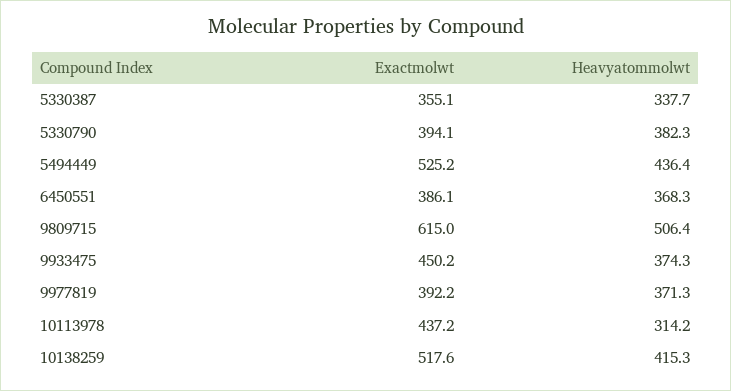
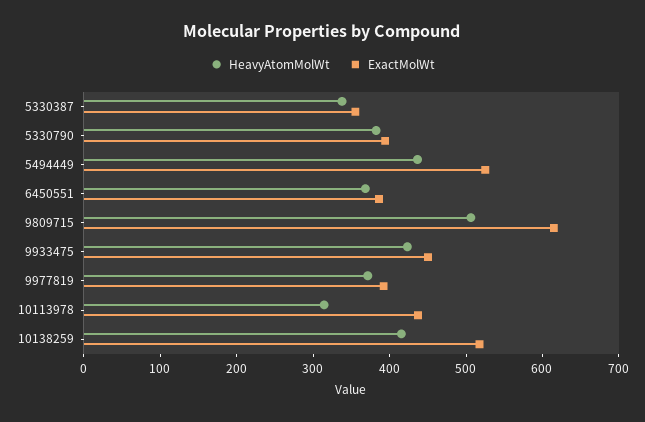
Heavyatommolwt, 9933475: 374.3 -> 420

